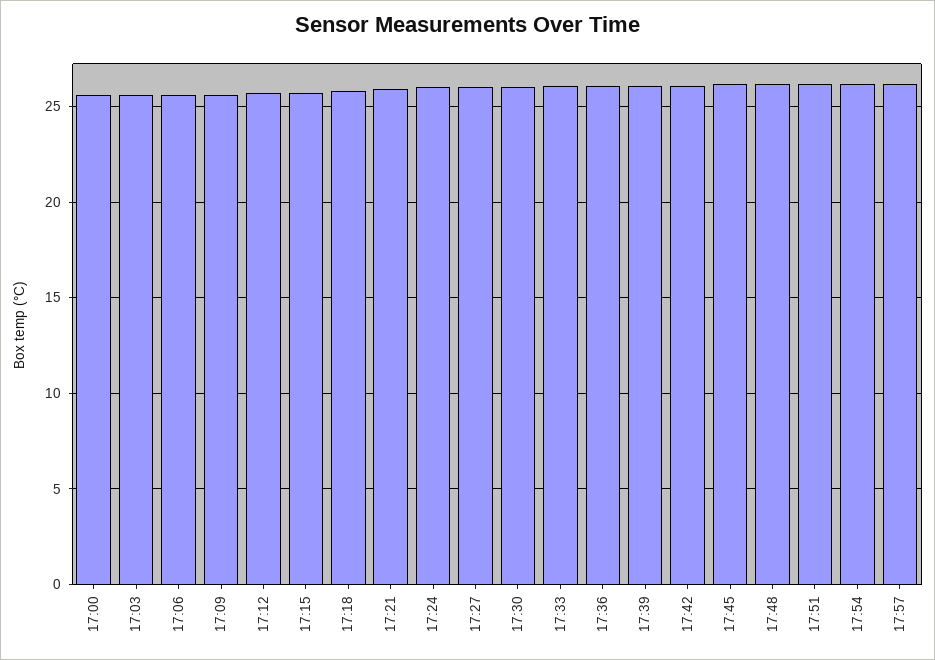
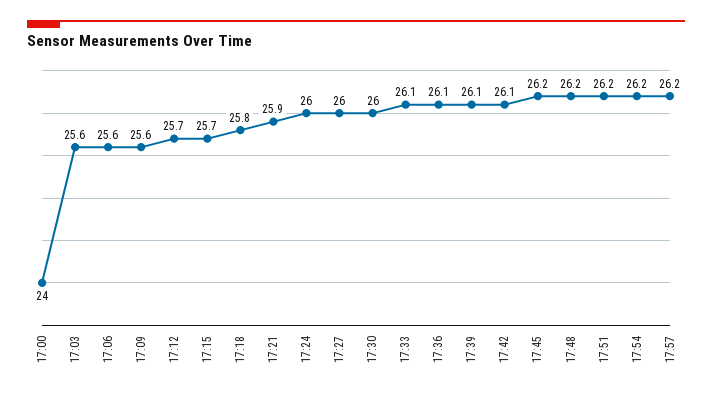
17:00: 25.5 -> 24

